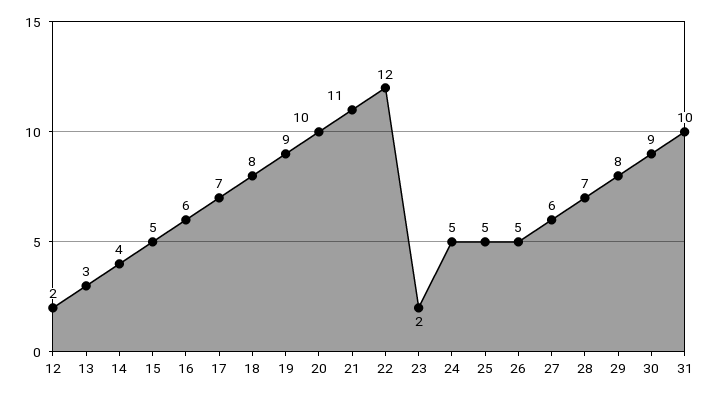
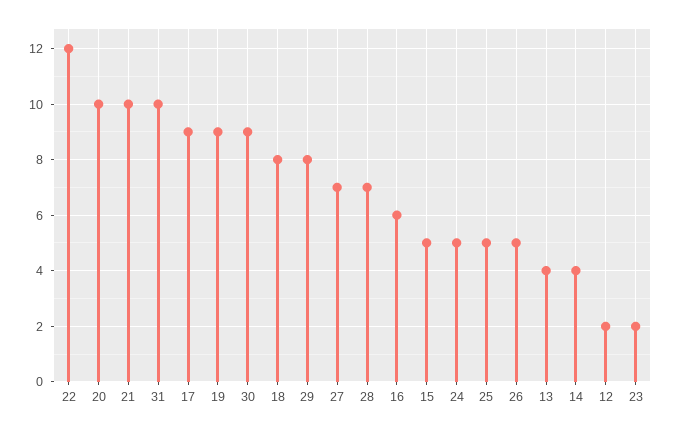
13: 3 -> 4
17: 7 -> 9
21: 11 -> 10
27: 6 -> 7

